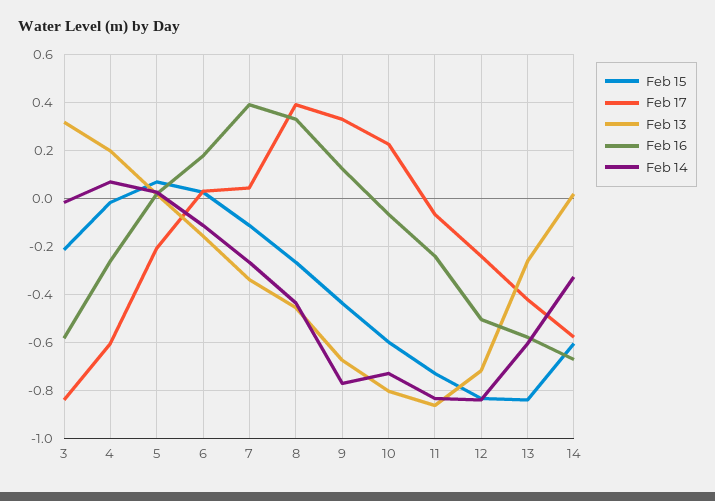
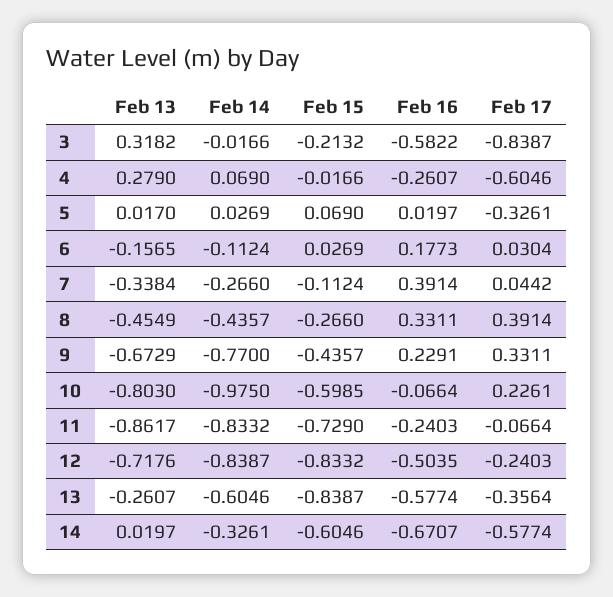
Feb 13, 4: 0.2 -> 0.279
Feb 17, 5: -0.2 -> -0.3261
Feb 16, 9: 0.125 -> 0.2291
Feb 14, 10: -0.725 -> -0.975
Feb 17, 13: -0.425 -> -0.3564

